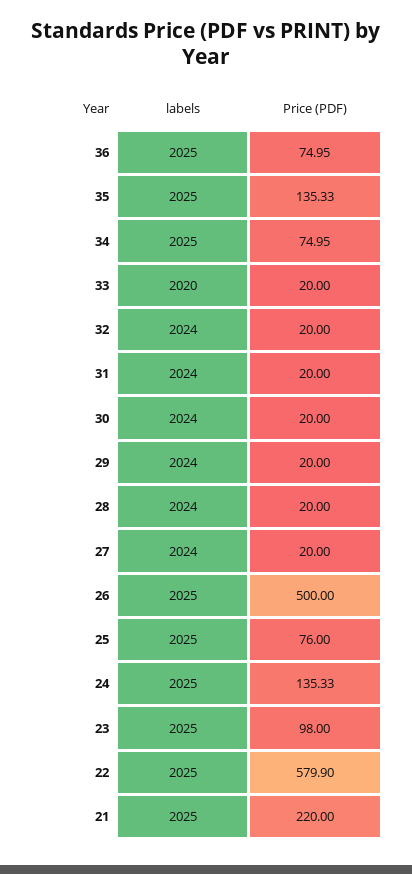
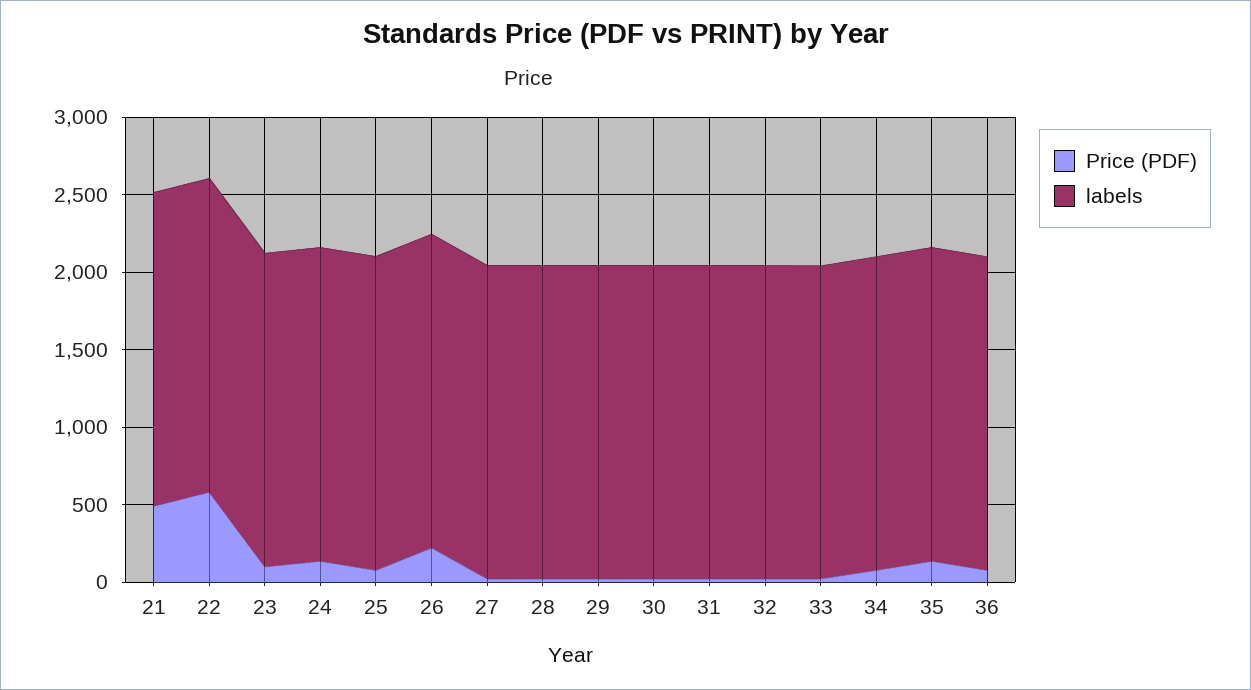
Price (PDF), 26: 500 -> 200
Price (PDF), 21: 220 -> 500

